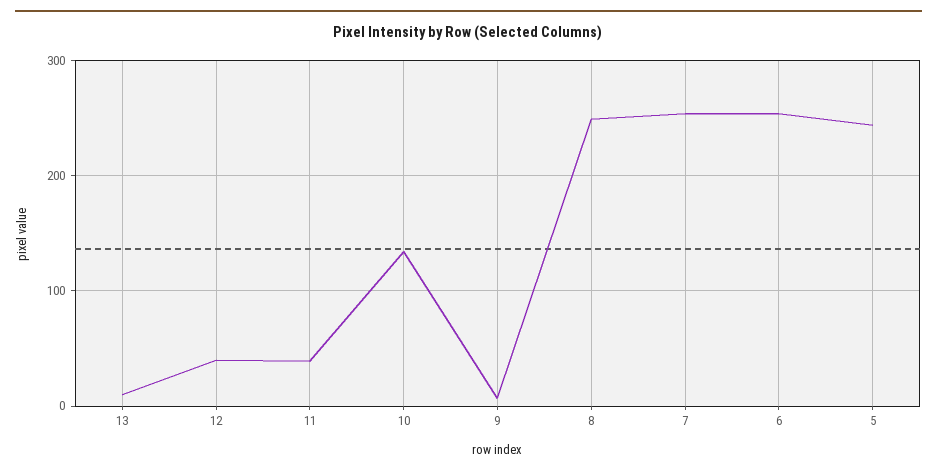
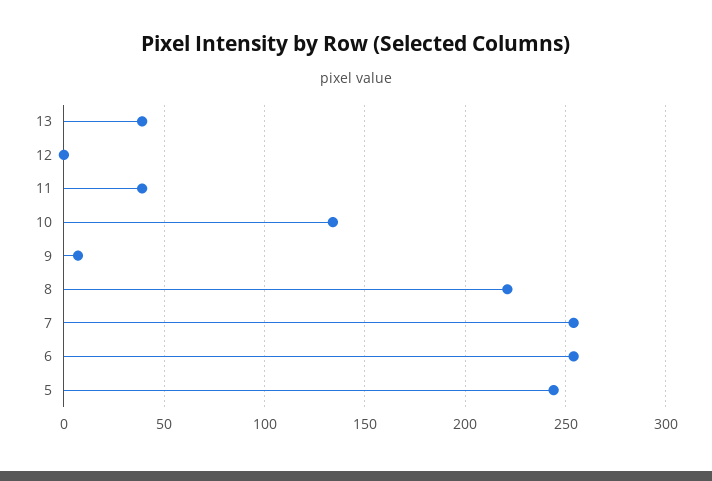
13: 10 -> 40
12: 40 -> 0
8: 250 -> 220

